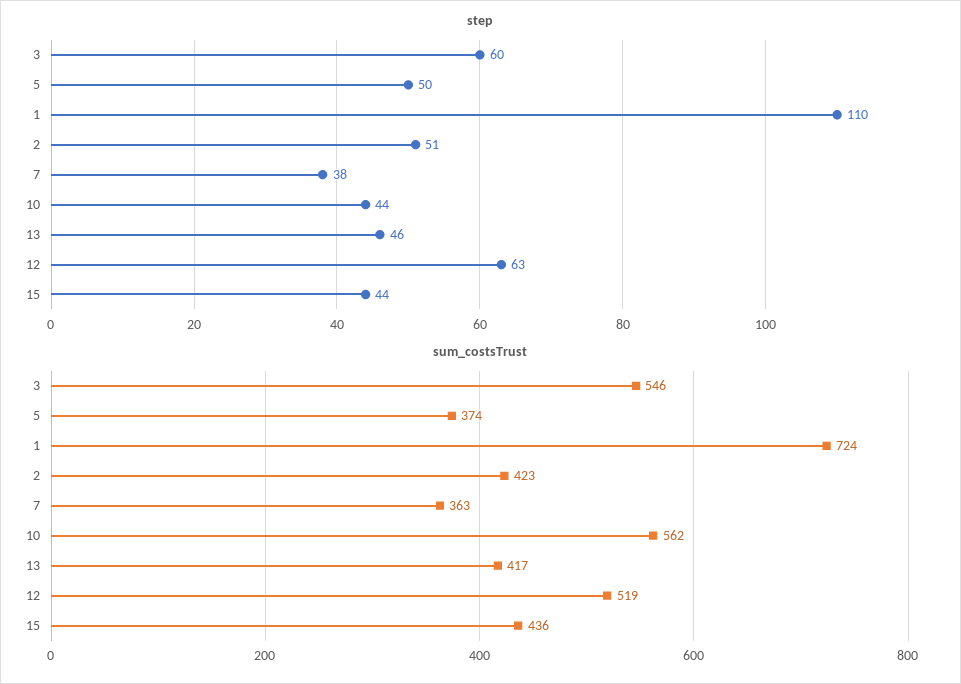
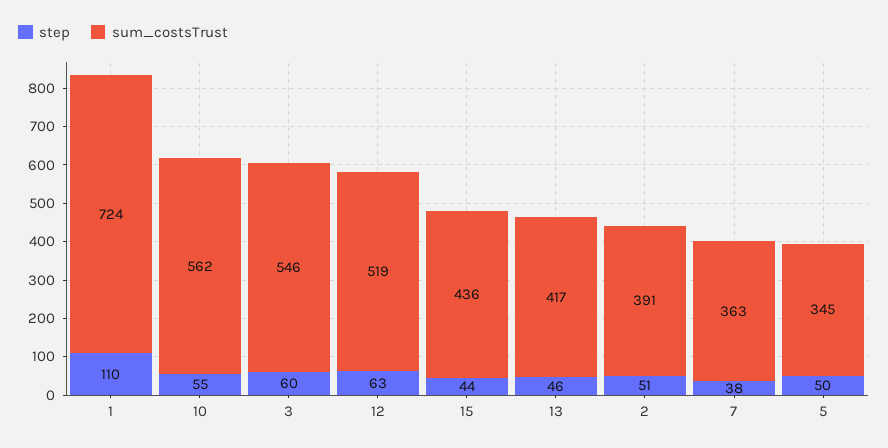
step, 10: 44 -> 55
sum_costsTrust, 5: 374 -> 345
sum_costsTrust, 2: 423 -> 391

